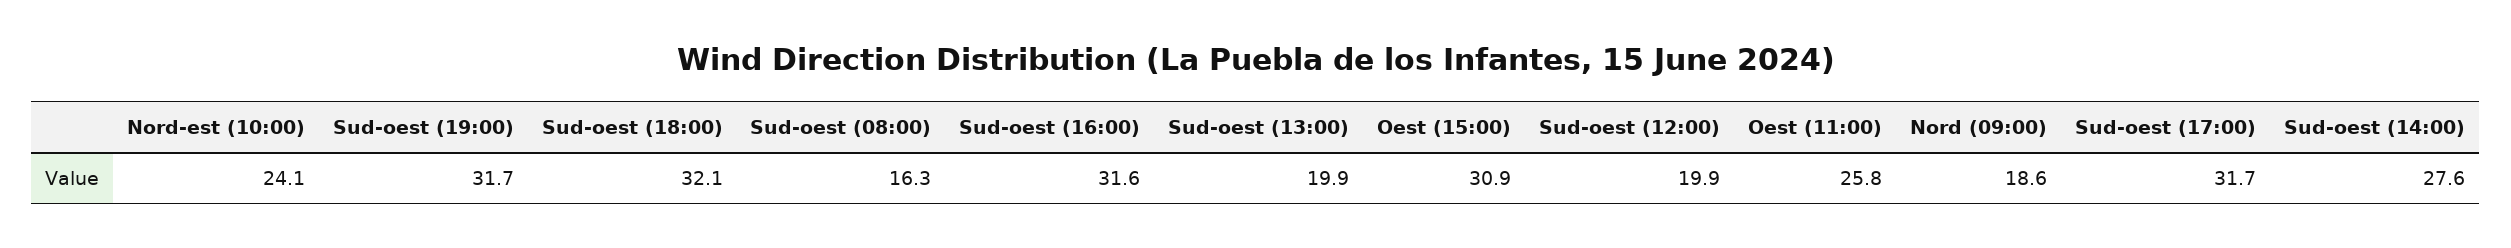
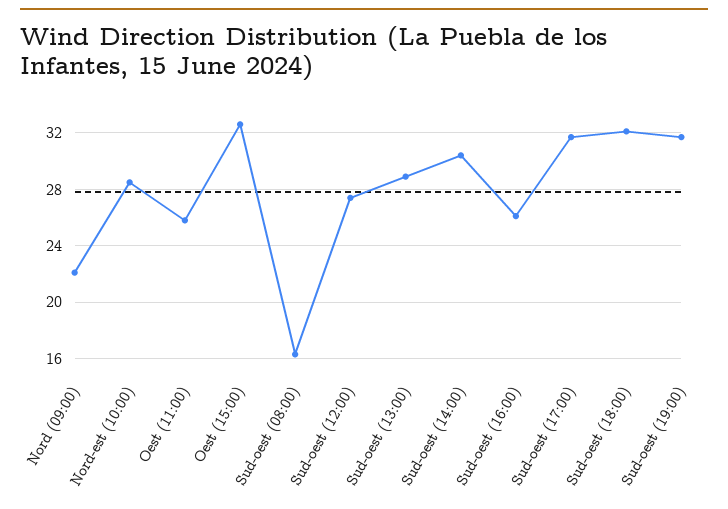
Nord-est (10:00): 24.1 -> 28.5
Sud-oest (16:00): 31.6 -> 26
Sud-oest (13:00): 19.9 -> 29
Oest (15:00): 30.9 -> 32.5
Sud-oest (12:00): 19.9 -> 27.5
Nord (09:00): 18.6 -> 22
Sud-oest (14:00): 27.6 -> 30.5

